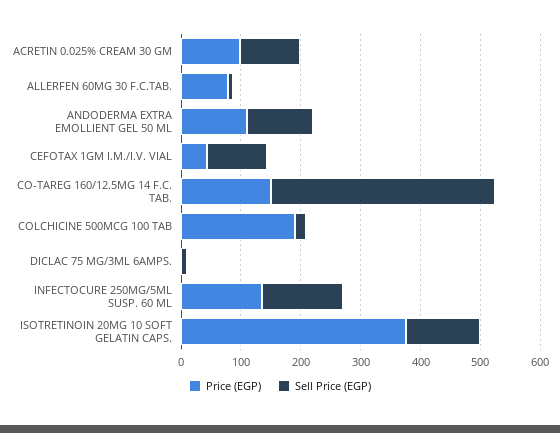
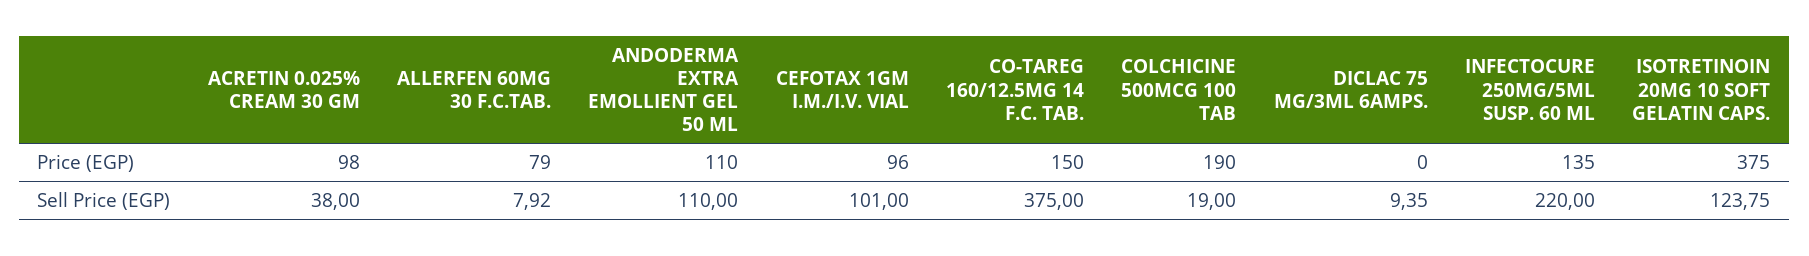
Sell Price (EGP), ACRETIN 0.025% CREAM 30 GM: 100 -> 38
Price (EGP), CEFOTAX 1GM I.M./I.V. VIAL: 40 -> 96
Sell Price (EGP), INFECTOCURE 250MG/5ML SUSP. 60 ML: 140 -> 220

